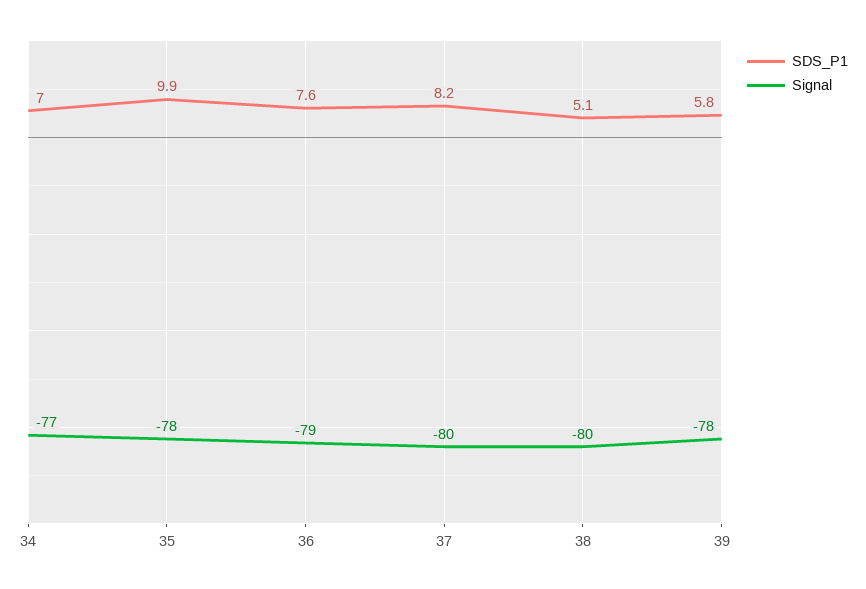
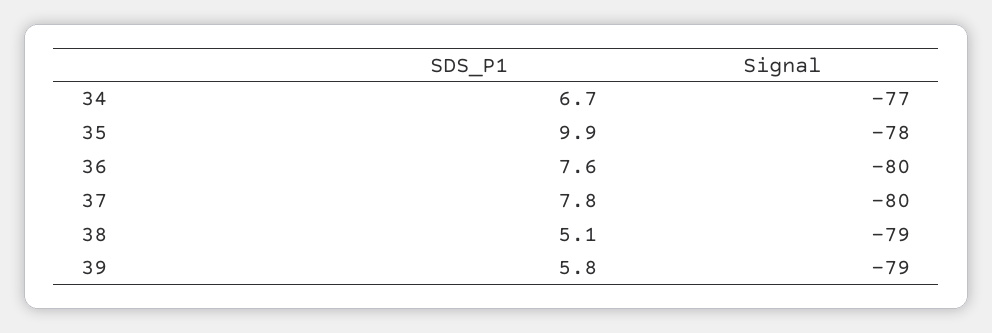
SDS_P1, 34: 7 -> 6.7
Signal, 36: -79 -> -80
SDS_P1, 37: 8.2 -> 7.8
Signal, 38: -80 -> -79
Signal, 39: -78 -> -79

